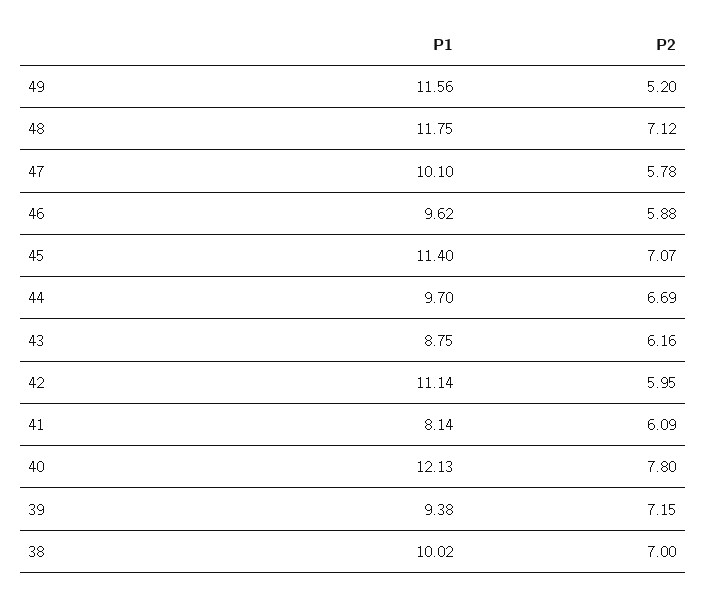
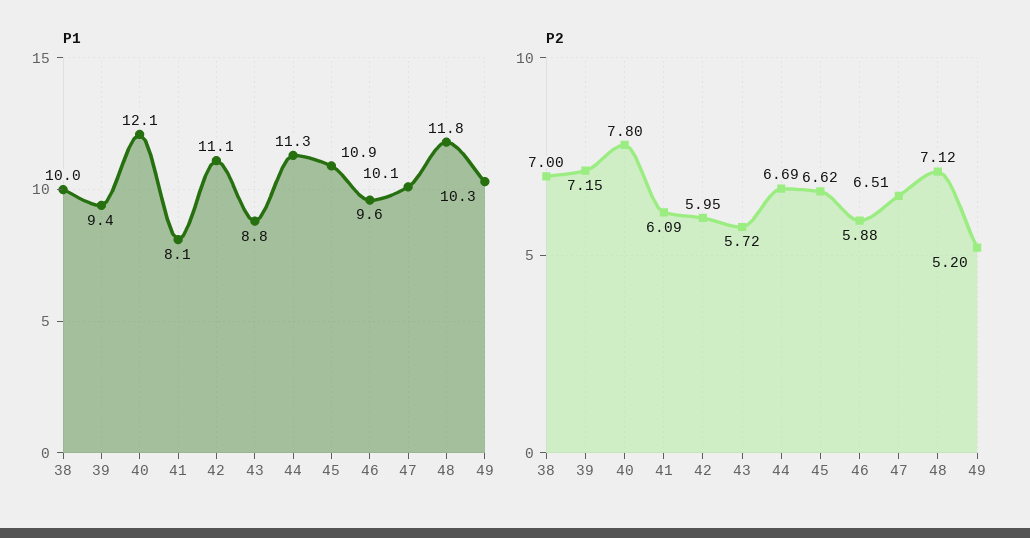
P1, 49: 11.56 -> 10.3
P2, 47: 5.78 -> 6.51
P1, 45: 11.4 -> 10.9
P2, 45: 7.07 -> 6.62
P1, 44: 9.7 -> 11.3
P2, 43: 6.16 -> 5.72

